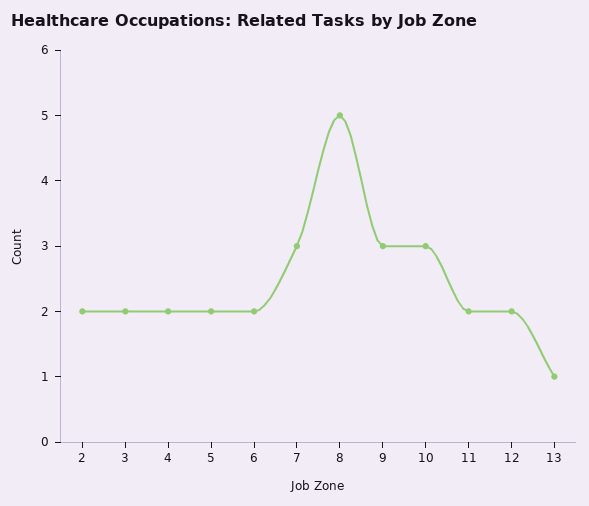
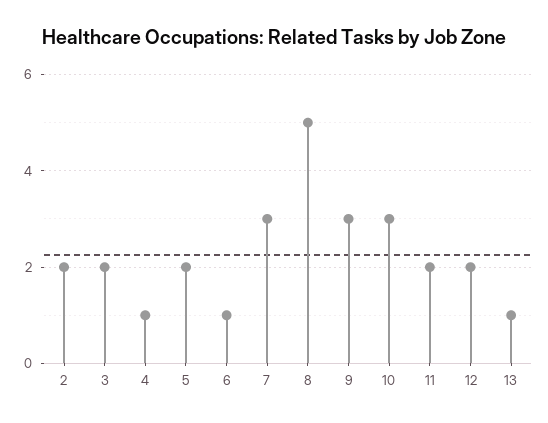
4: 2 -> 1
6: 2 -> 1

